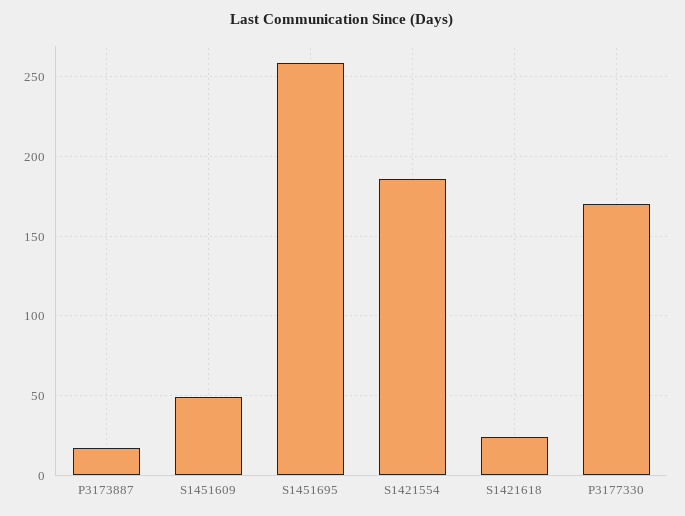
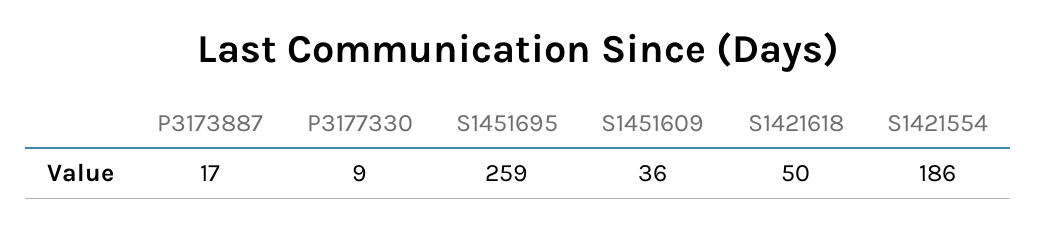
S1451609: 50 -> 36
S1421618: 25 -> 50
P3177330: 170 -> 9

